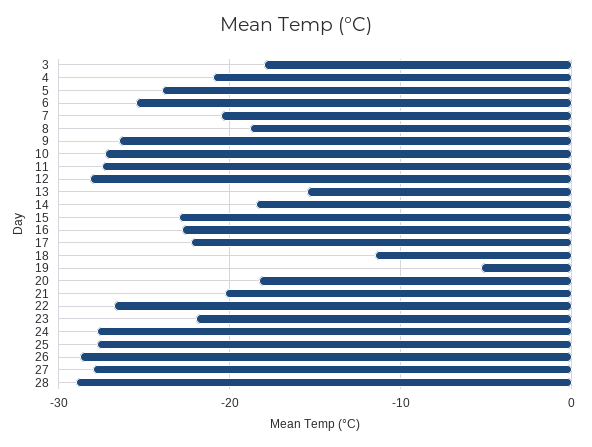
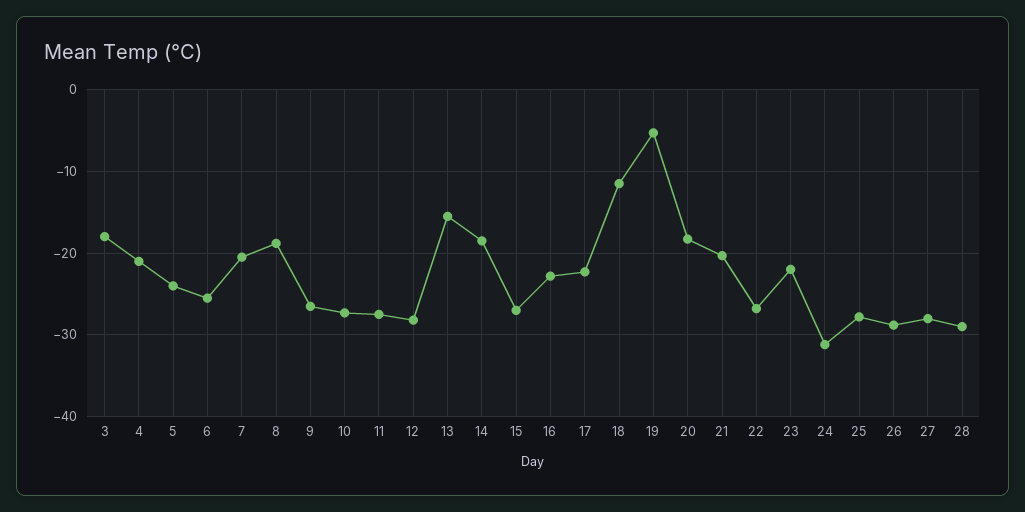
15: -23 -> -27
24: -28 -> -31

